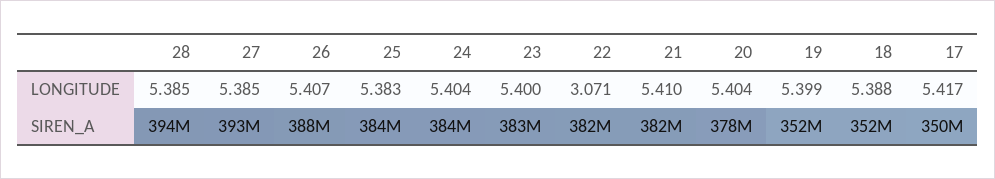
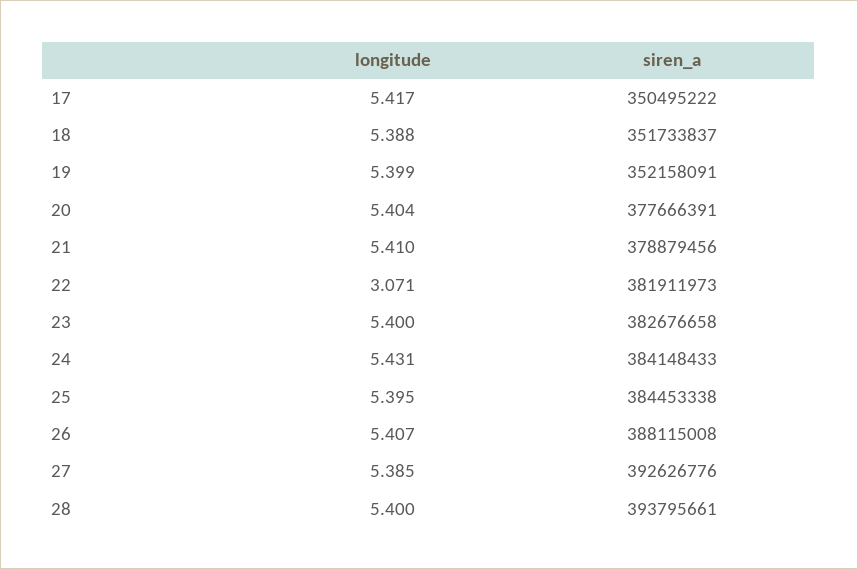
28, LONGITUDE: 5.385 -> 5.4
25, LONGITUDE: 5.383 -> 5.395
24, LONGITUDE: 5.404 -> 5.431
21, SIREN_A: 382000000 -> 378879456

